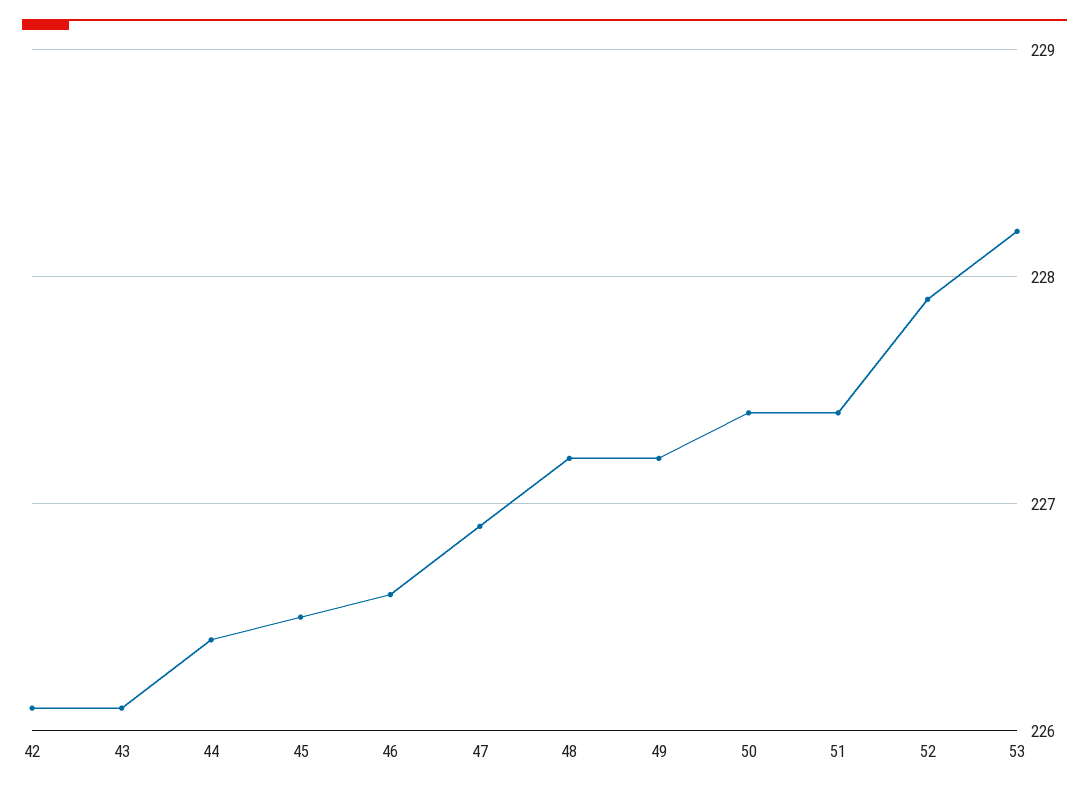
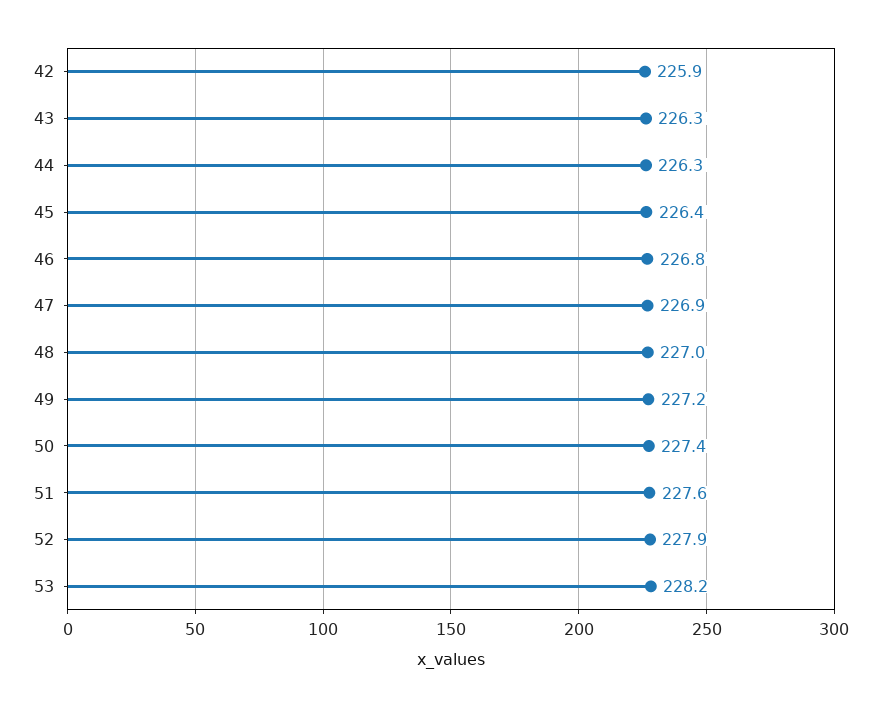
42: 226.1 -> 225.9
43: 226.1 -> 226.3
44: 226.4 -> 226.3
45: 226.5 -> 226.4
46: 226.6 -> 226.8
48: 227.2 -> 227
51: 227.4 -> 227.6

